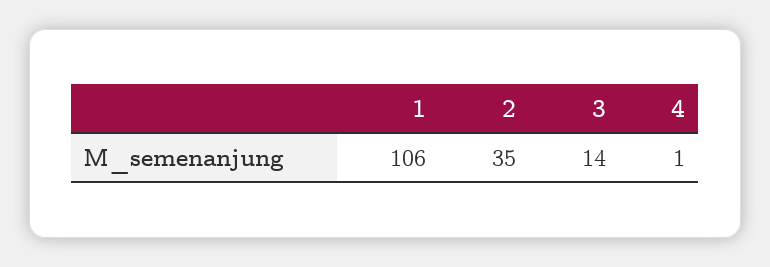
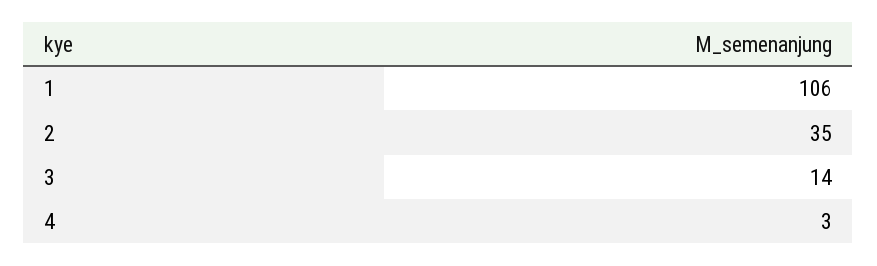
4: 1 -> 3

